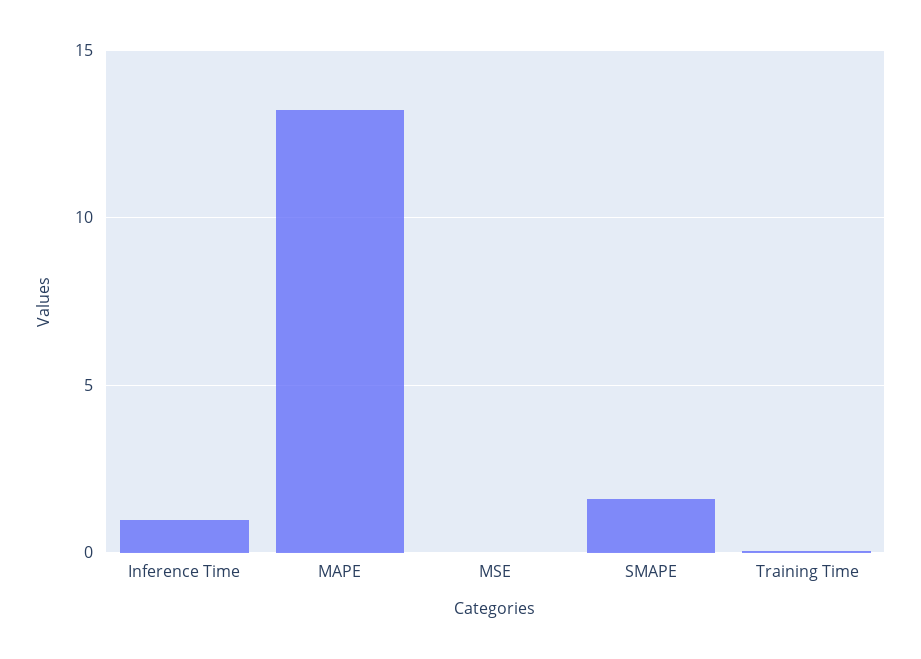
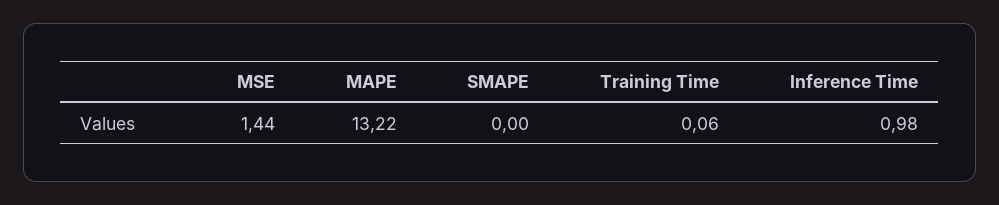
MSE: 0 -> 1.44
SMAPE: 1.5 -> 0

